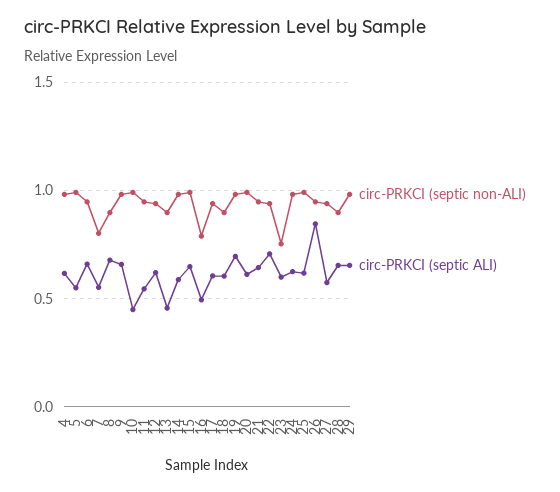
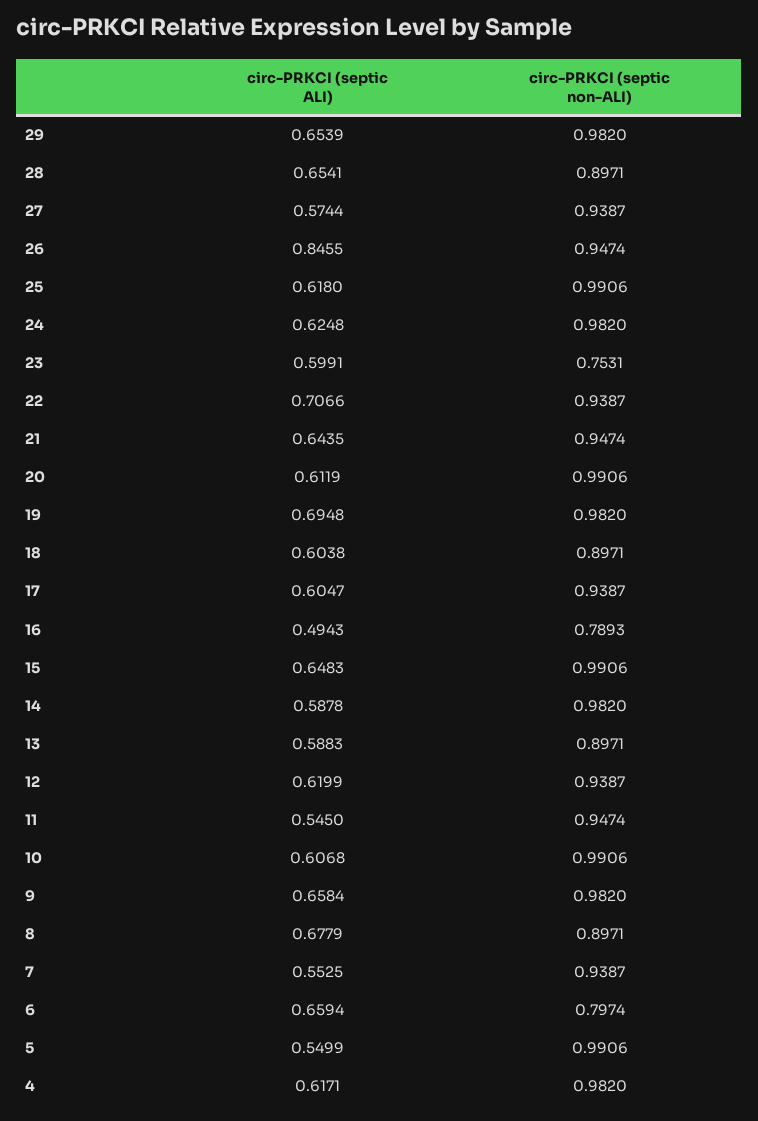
circ-PRKCI (septic non-ALI), 6: 0.95 -> 0.7974
circ-PRKCI (septic non-ALI), 7: 0.8 -> 0.9387
circ-PRKCI (septic ALI), 10: 0.45 -> 0.6068
circ-PRKCI (septic ALI), 13: 0.45 -> 0.5883

